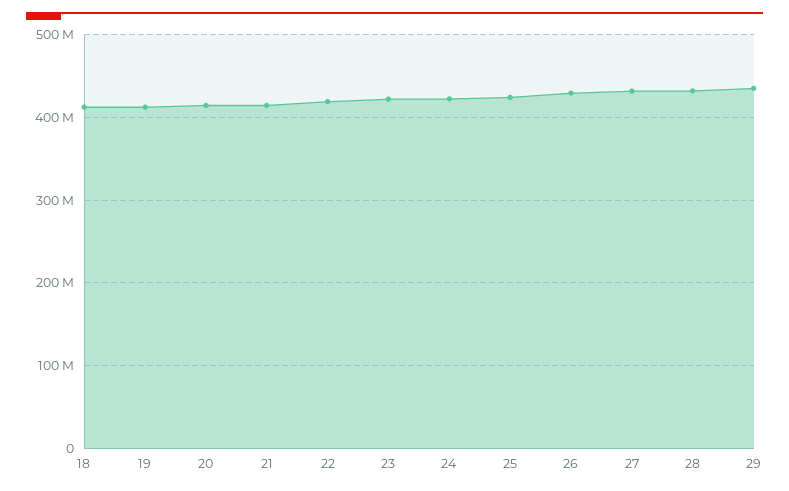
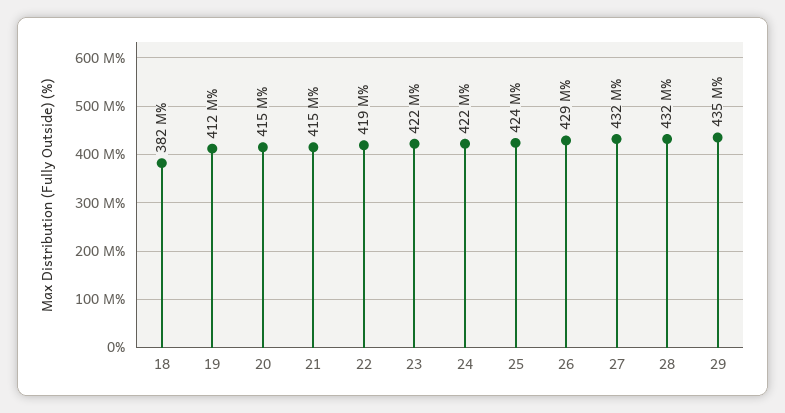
18: 410000000 -> 382000000

